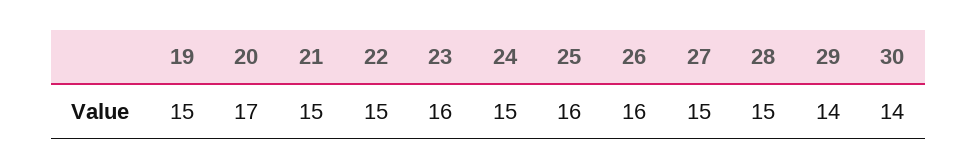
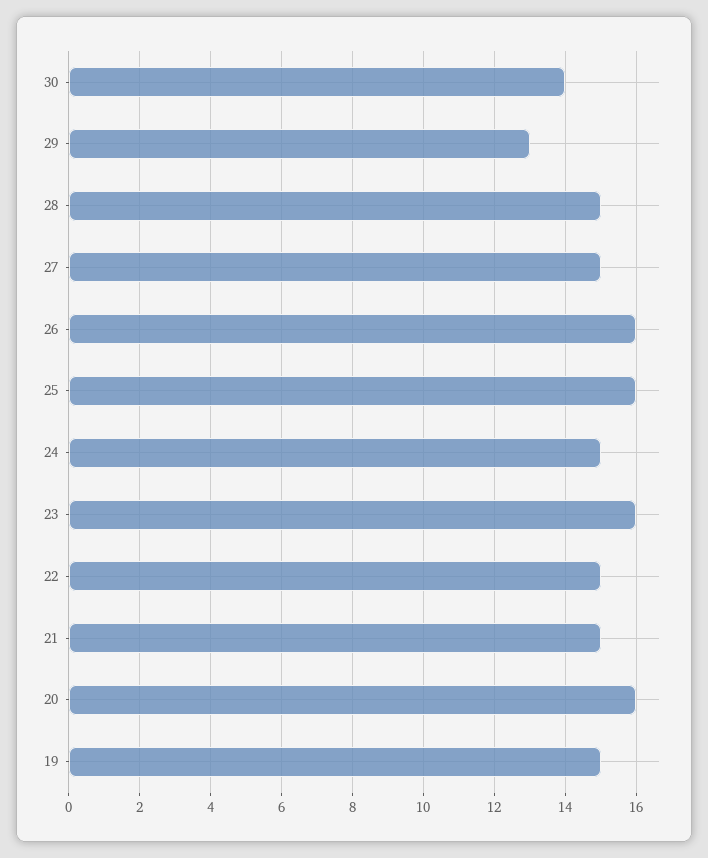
20: 17 -> 16
29: 14 -> 13

